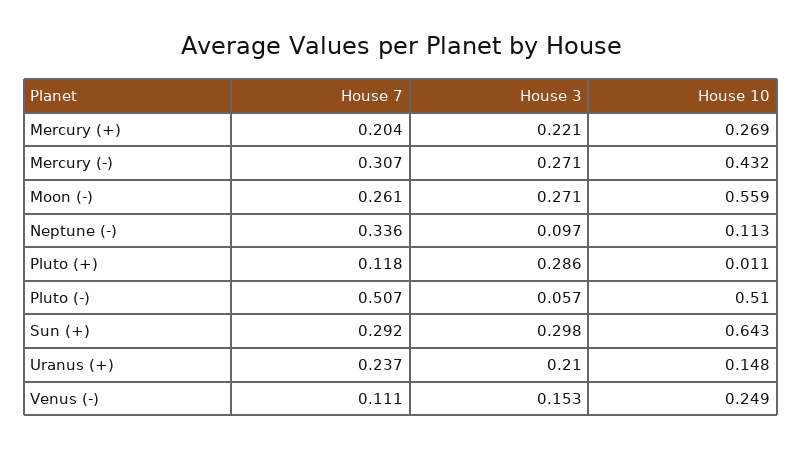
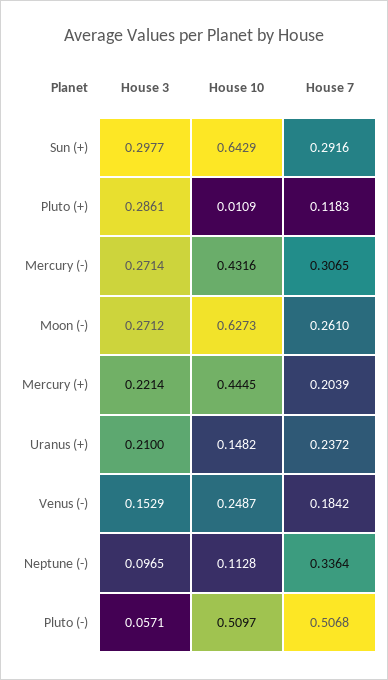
House 10, Mercury (+): 0.269 -> 0.4445
House 10, Moon (-): 0.559 -> 0.6273
House 7, Venus (-): 0.111 -> 0.1842

